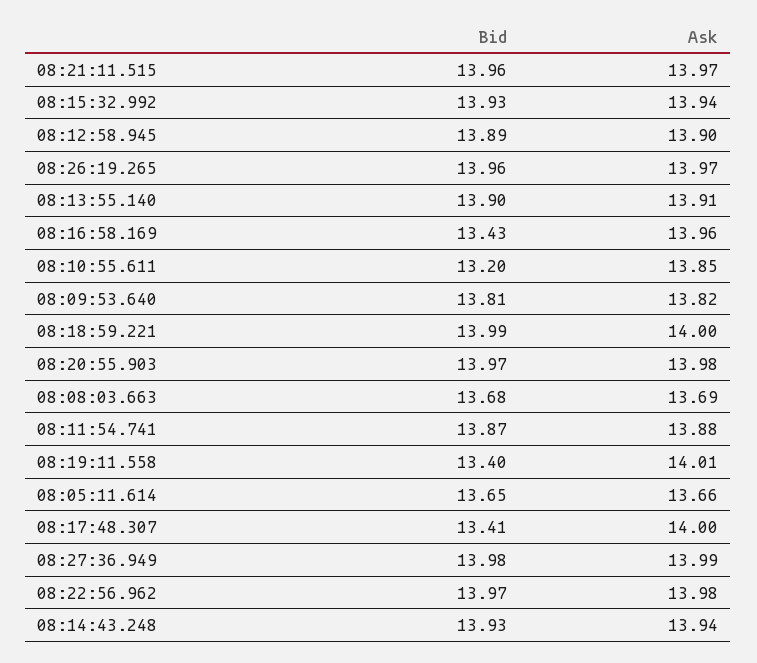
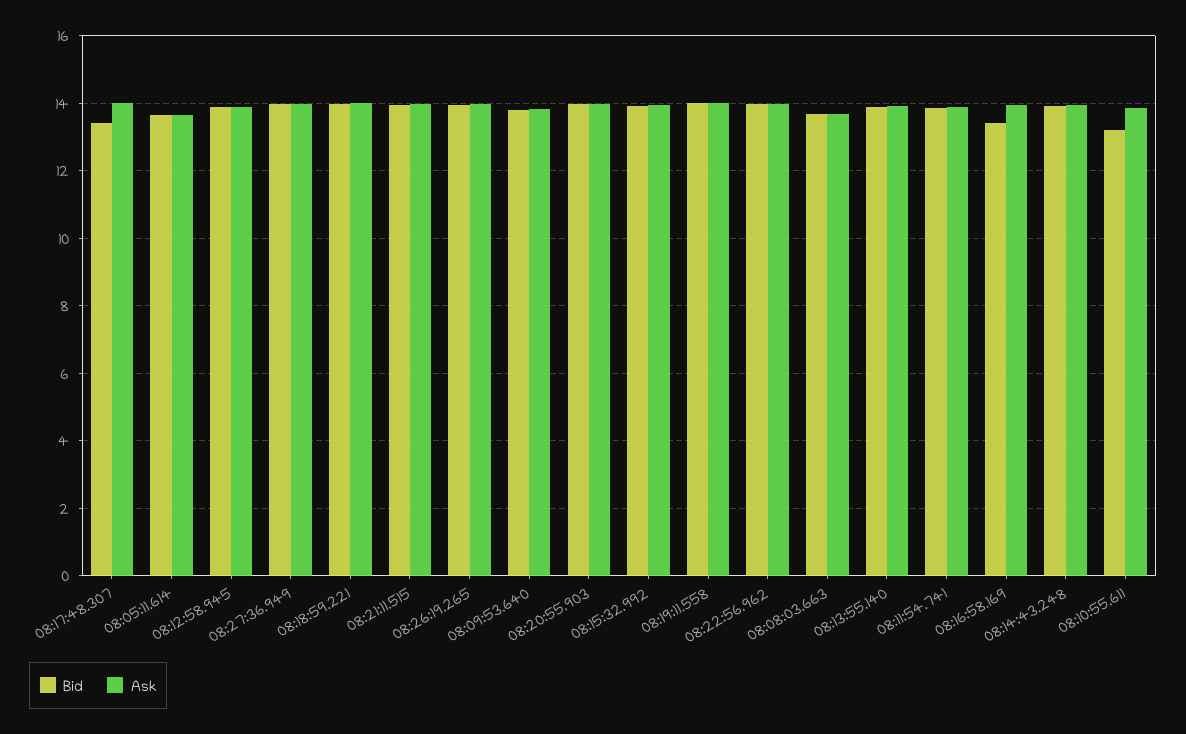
Bid, 08:19:11.558: 13.4 -> 14

